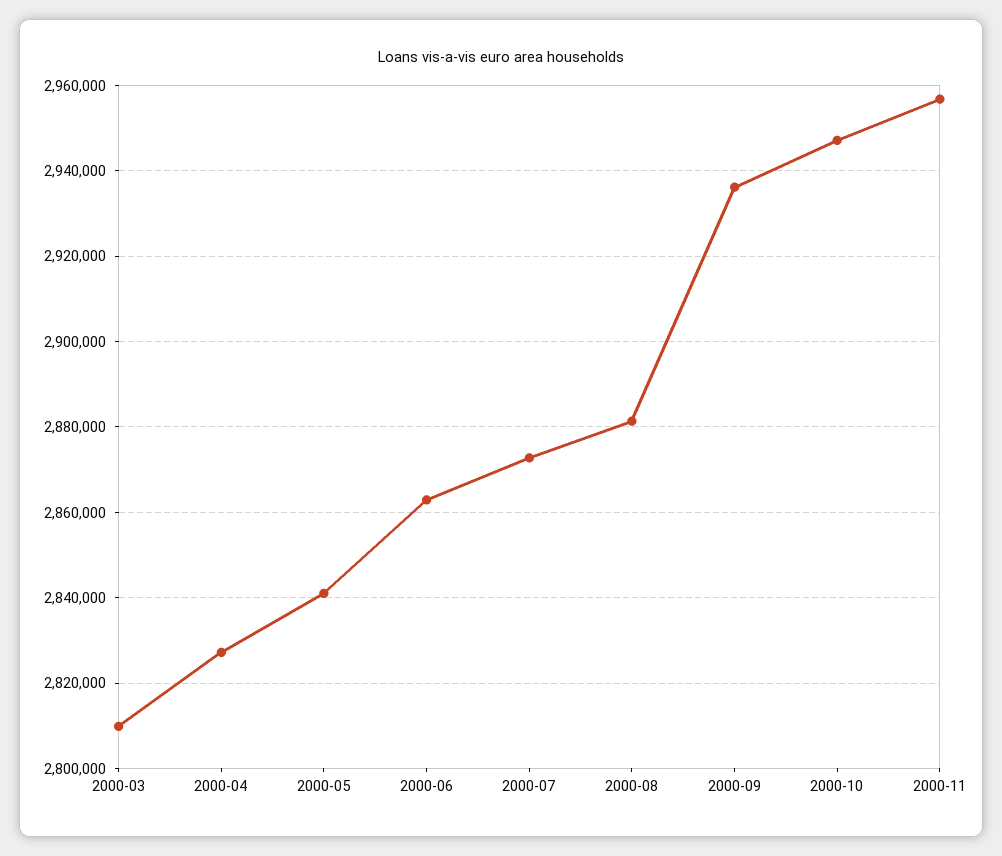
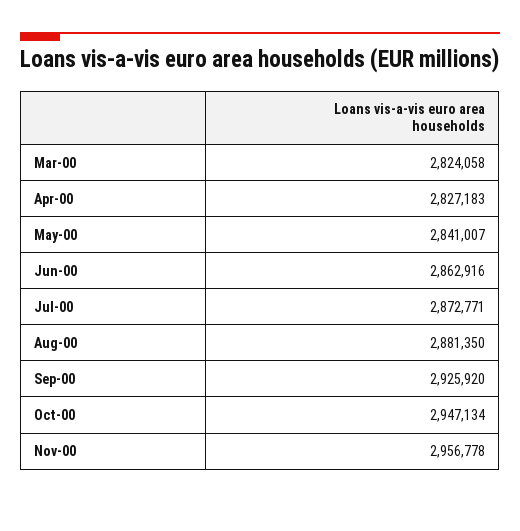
2000-03: 2810000 -> 2824058
2000-09: 2936000 -> 2925920

